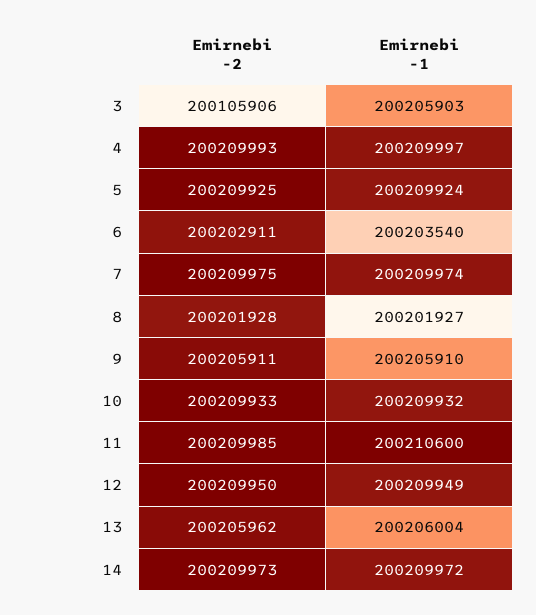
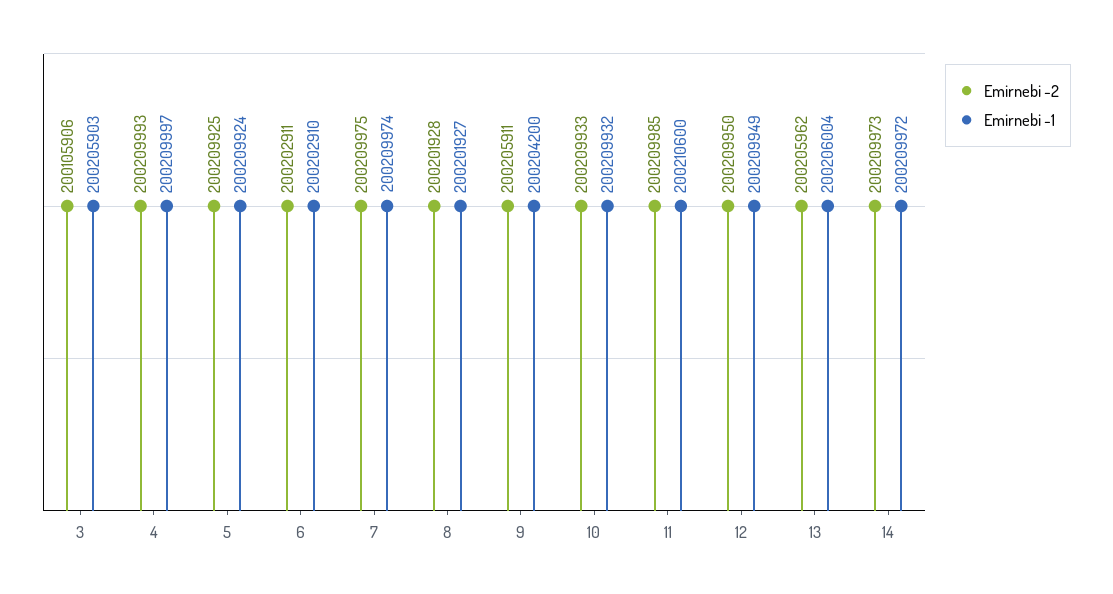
Emirnebi -1, 6: 200203540 -> 200202910
Emirnebi -1, 9: 200205910 -> 200204200

